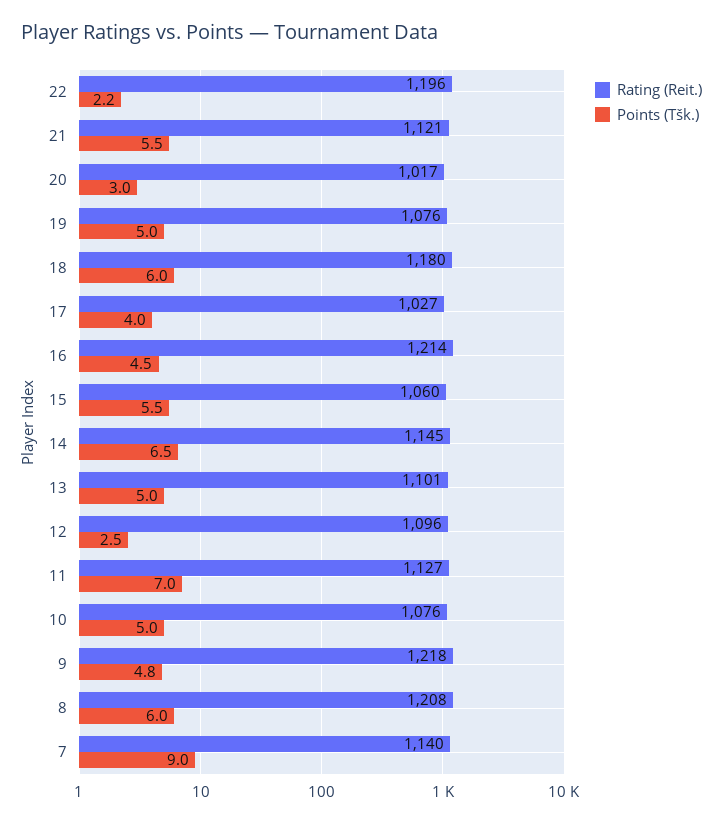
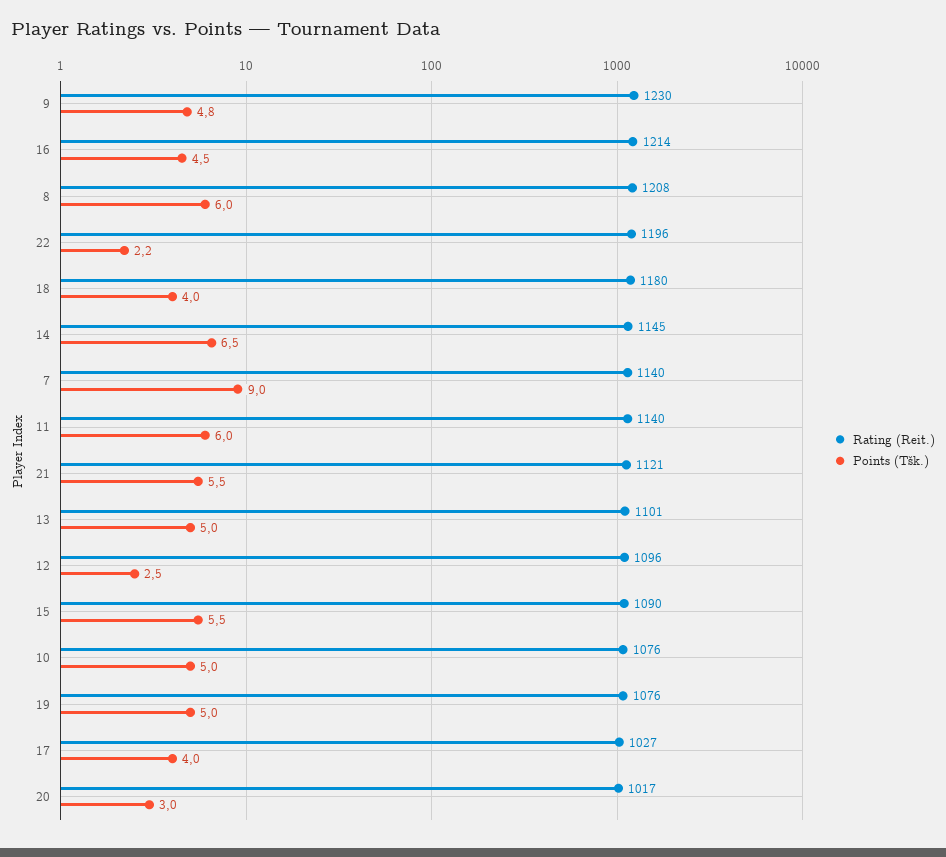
Points (Tšk.), 18: 6 -> 4
Rating (Reit.), 15: 1060 -> 1090
Rating (Reit.), 11: 1127 -> 1140
Points (Tšk.), 11: 7 -> 6
Rating (Reit.), 9: 1218 -> 1230

